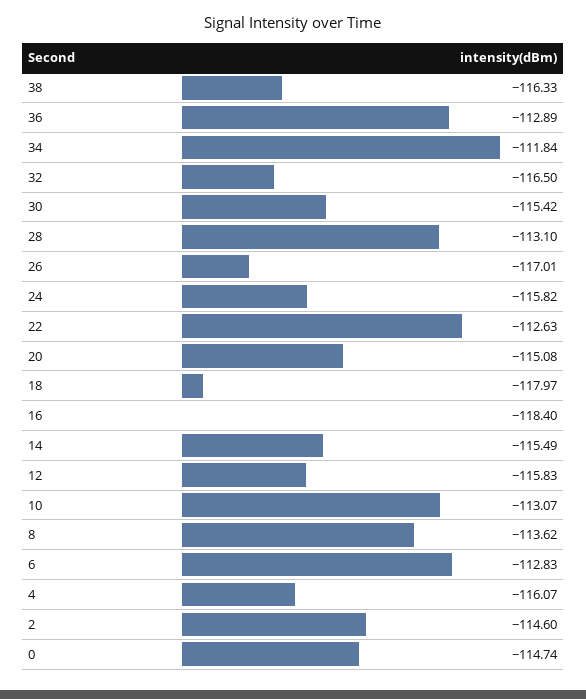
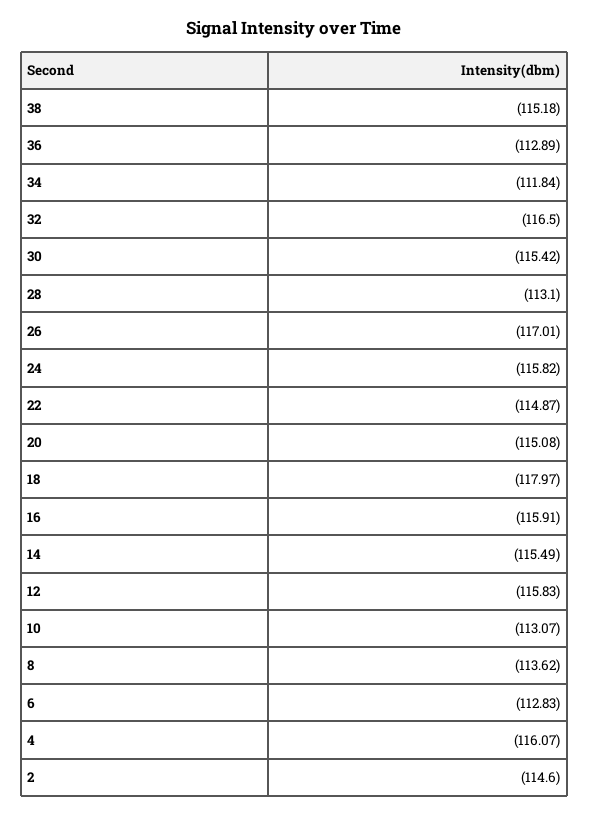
38: -116.33 -> -115.18
22: -112.63 -> -114.87
16: -118.4 -> -115.91
0: -114.74 -> none

